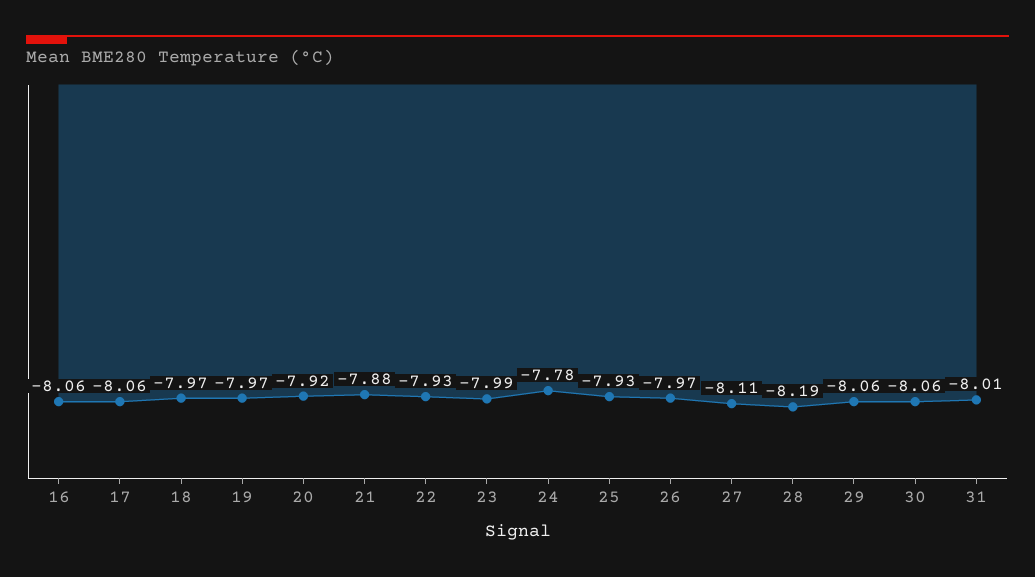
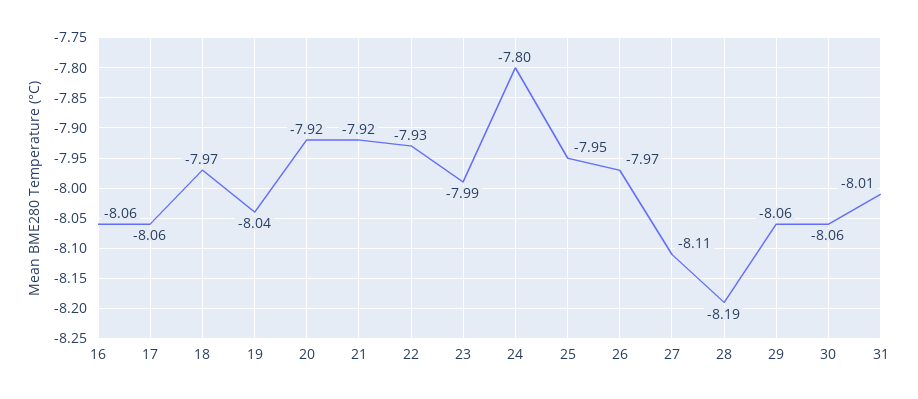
19: -7.97 -> -8.04
21: -7.88 -> -7.92
24: -7.78 -> -7.8
25: -7.93 -> -7.95

